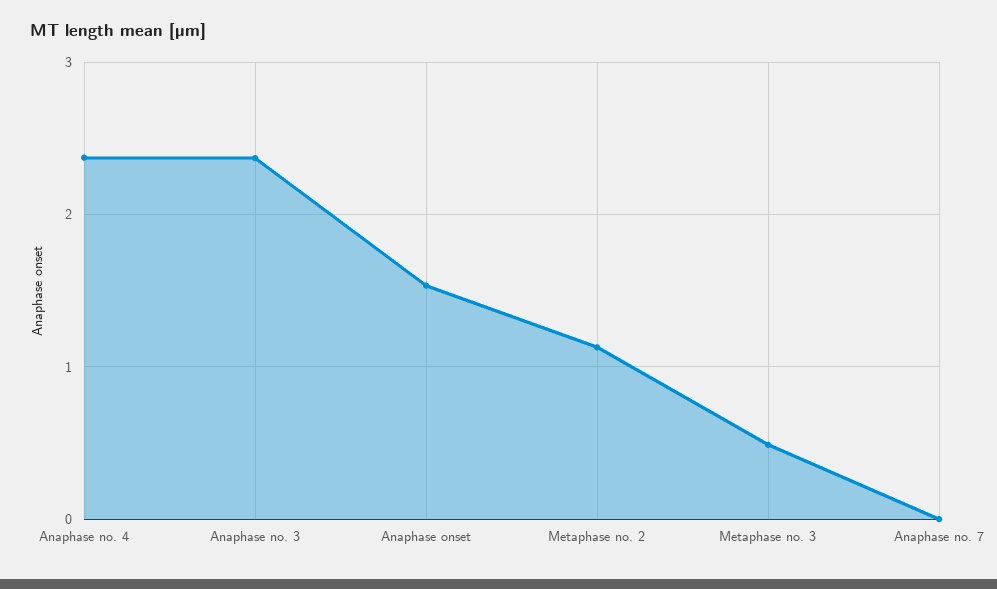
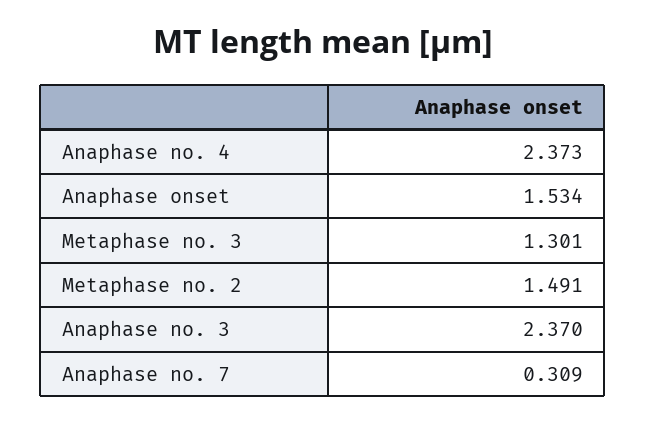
Metaphase no. 2: 1.1 -> 1.491
Metaphase no. 3: 0.5 -> 1.301
Anaphase no. 7: 0 -> 0.309

